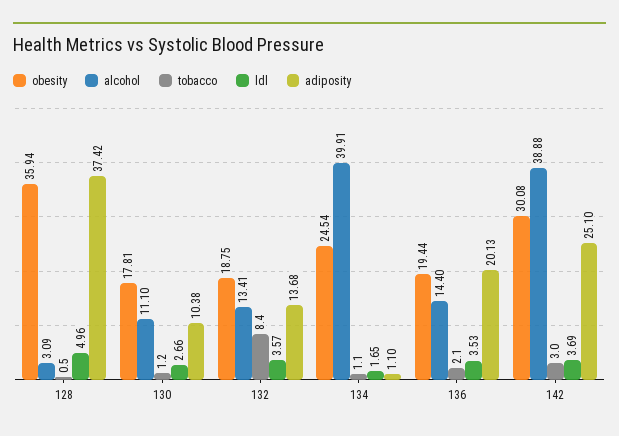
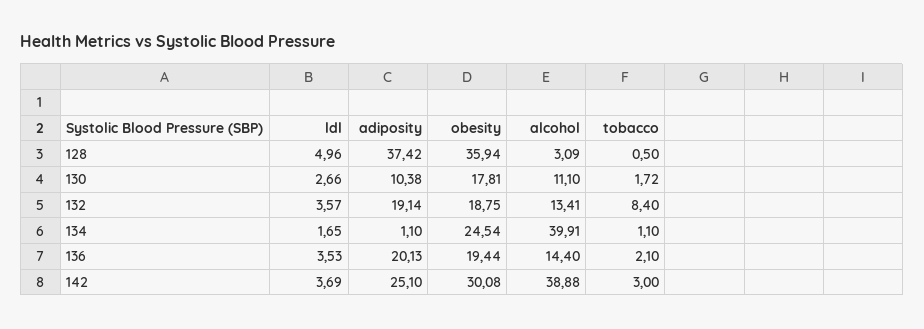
tobacco, 130: 1.2 -> 1.72
adiposity, 132: 13.68 -> 19.14

